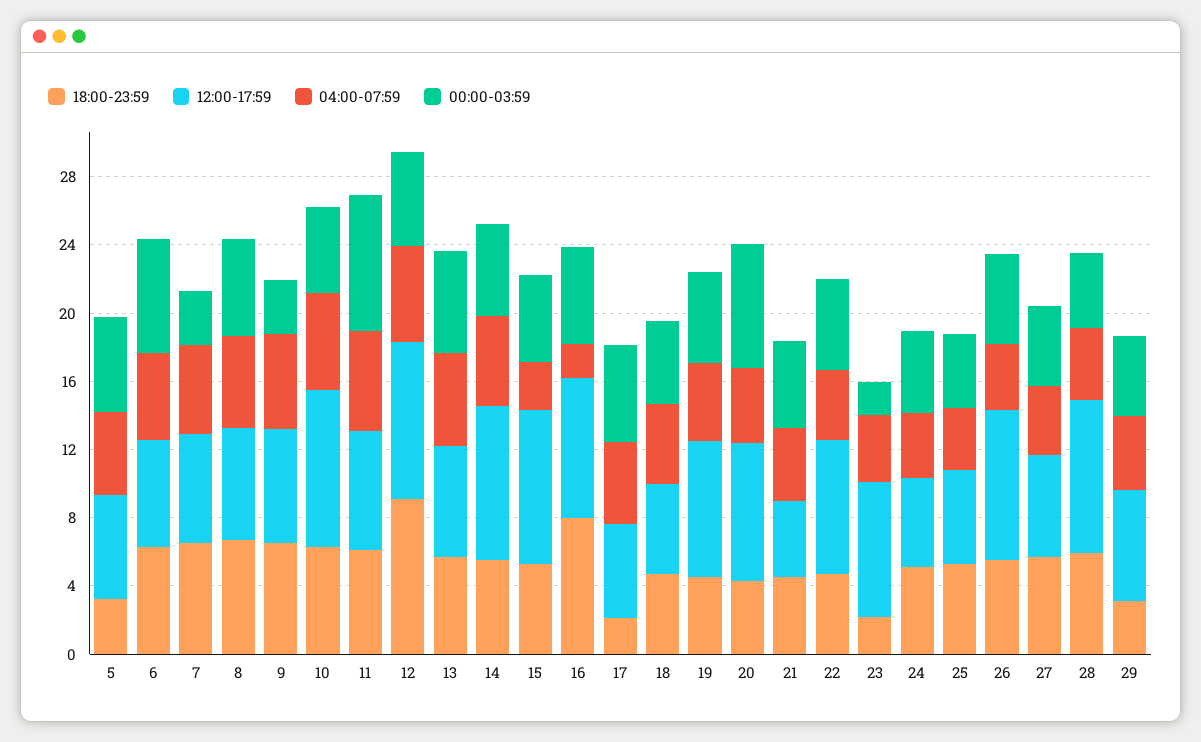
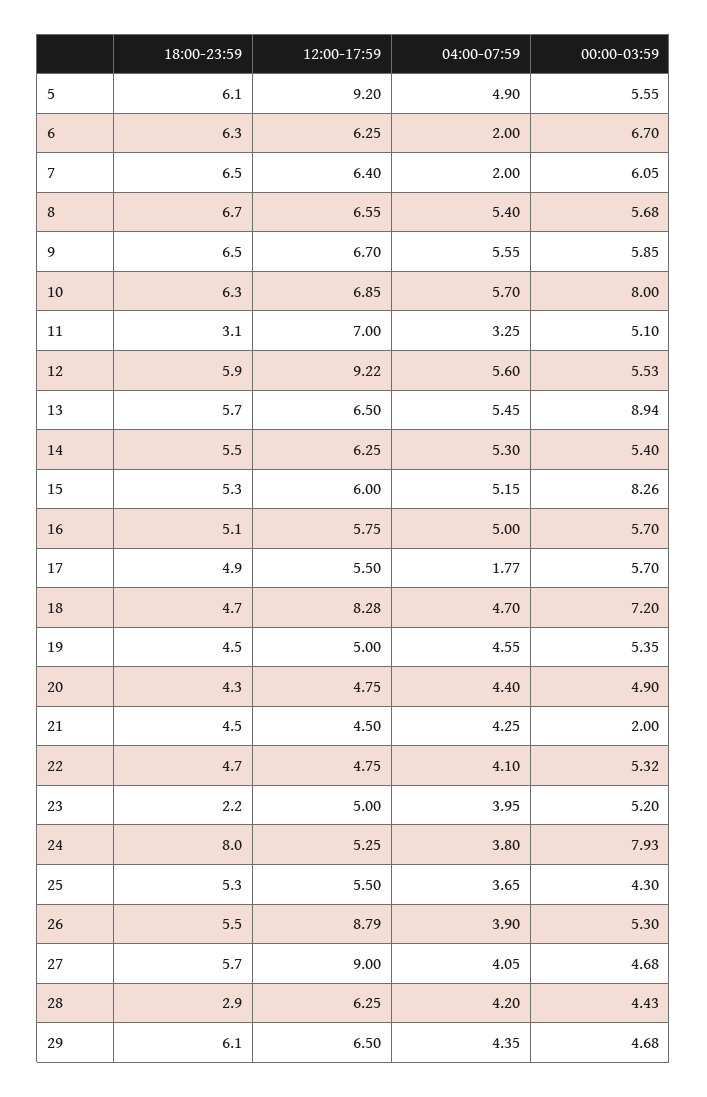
18:00-23:59, 5: 3 -> 6.1
12:00-17:59, 5: 6 -> 9.2
04:00-07:59, 6: 5 -> 2
04:00-07:59, 7: 5 -> 2
00:00-03:59, 7: 3 -> 6.05
00:00-03:59, 9: 3 -> 5.85
12:00-17:59, 10: 9 -> 6.85
00:00-03:59, 10: 5 -> 8
18:00-23:59, 11: 6 -> 3.1
04:00-07:59, 11: 6 -> 3.25
00:00-03:59, 11: 8 -> 5.1
18:00-23:59, 12: 9 -> 5.9
00:00-03:59, 13: 6 -> 8.94
12:00-17:59, 14: 9 -> 6.25
12:00-17:59, 15: 9 -> 6
04:00-07:59, 15: 3 -> 5.15
00:00-03:59, 15: 5 -> 8.26
18:00-23:59, 16: 8 -> 5.1
12:00-17:59, 16: 8 -> 5.75
04:00-07:59, 16: 2 -> 5
18:00-23:59, 17: 2 -> 4.9
04:00-07:59, 17: 5 -> 1.77
12:00-17:59, 18: 5 -> 8.28
00:00-03:59, 18: 5 -> 7.2
12:00-17:59, 19: 8 -> 5
12:00-17:59, 20: 8 -> 4.75
00:00-03:59, 20: 7 -> 4.9
00:00-03:59, 21: 5 -> 2
12:00-17:59, 22: 8 -> 4.75
12:00-17:59, 23: 8 -> 5
00:00-03:59, 23: 2 -> 5.2
18:00-23:59, 24: 5 -> 8
00:00-03:59, 24: 5 -> 7.93
12:00-17:59, 27: 6 -> 9
18:00-23:59, 28: 6 -> 2.9
12:00-17:59, 28: 9 -> 6.25
18:00-23:59, 29: 3 -> 6.1

